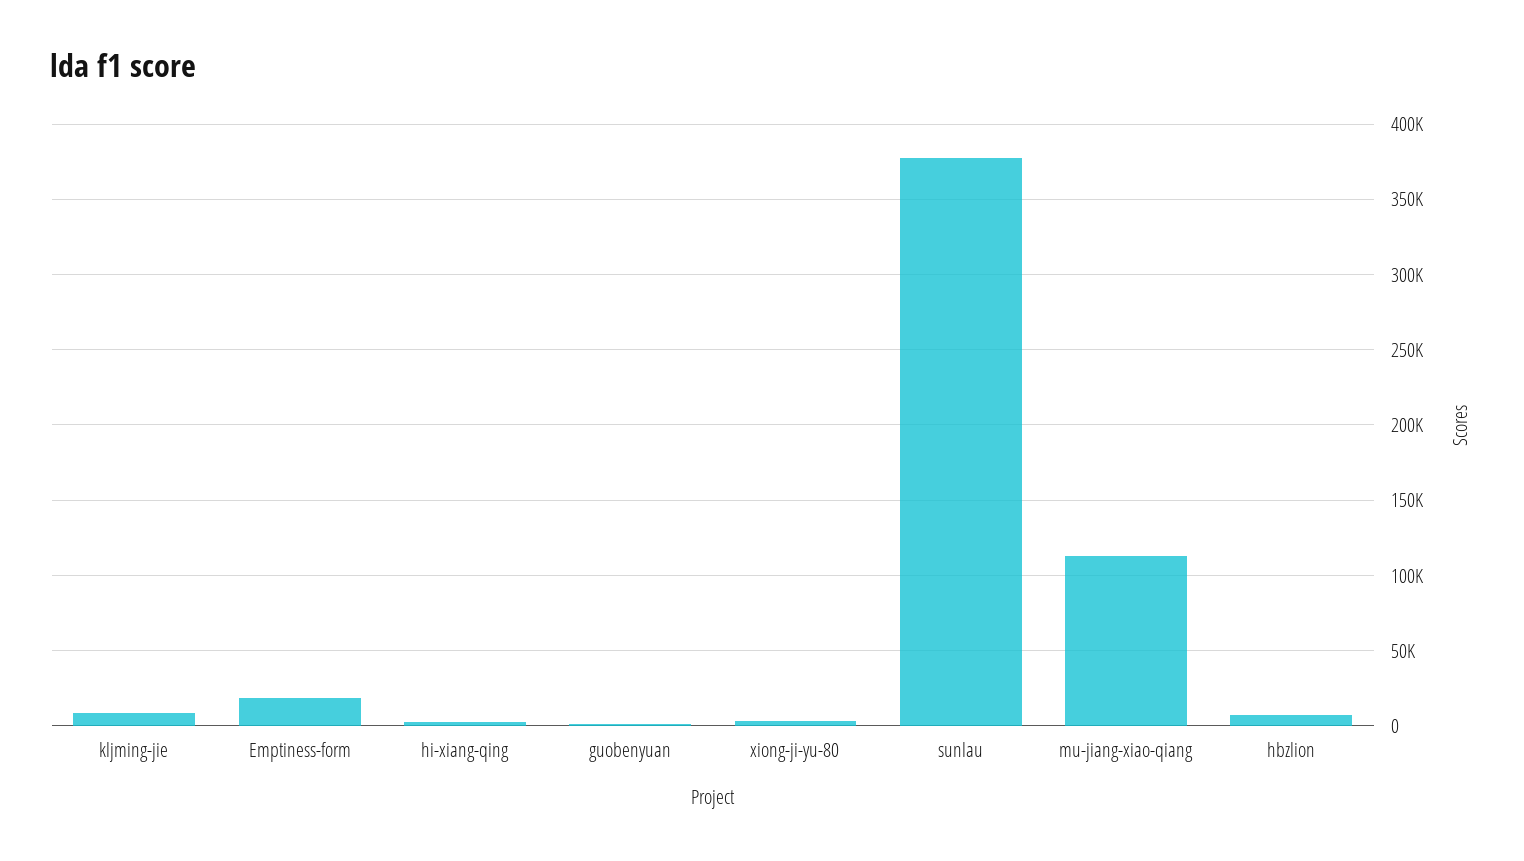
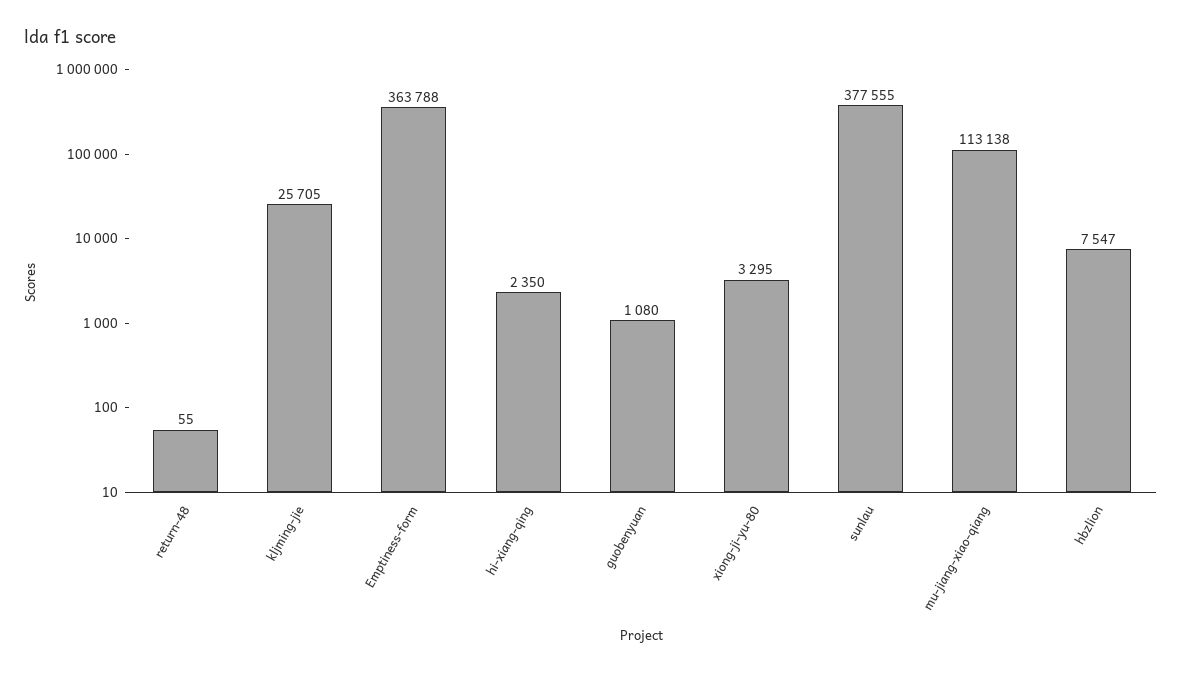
kljming-jie: 10000 -> 25705
Emptiness-form: 20000 -> 363788
return-48: none -> 55

